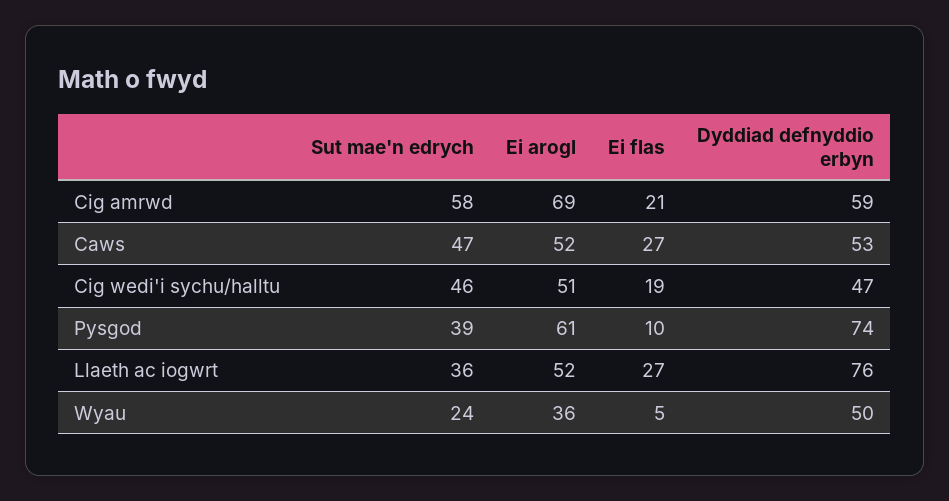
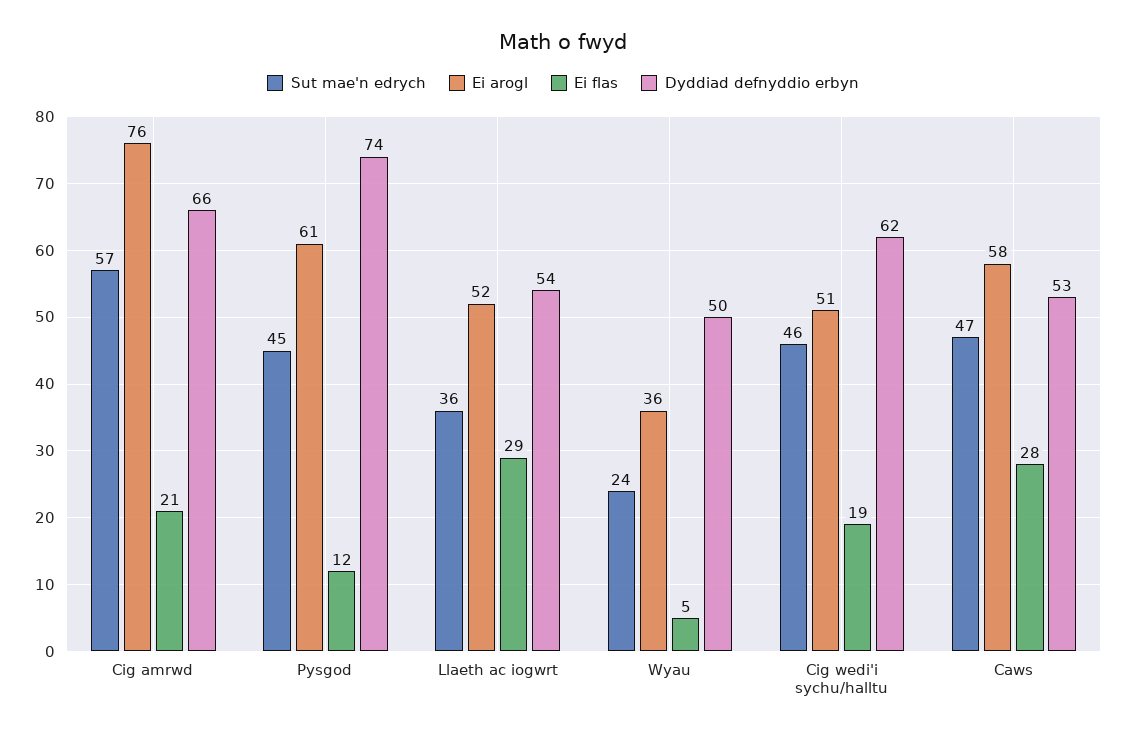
Sut mae'n edrych, Cig amrwd: 58 -> 57
Ei arogl, Cig amrwd: 69 -> 76
Dyddiad defnyddio erbyn, Cig amrwd: 59 -> 66
Ei arogl, Caws: 52 -> 58
Ei flas, Caws: 27 -> 28
Dyddiad defnyddio erbyn, Cig wedi'i sychu/halltu: 47 -> 62
Sut mae'n edrych, Pysgod: 39 -> 45
Ei flas, Pysgod: 10 -> 12
Ei flas, Llaeth ac iogwrt: 27 -> 29
Dyddiad defnyddio erbyn, Llaeth ac iogwrt: 76 -> 54

